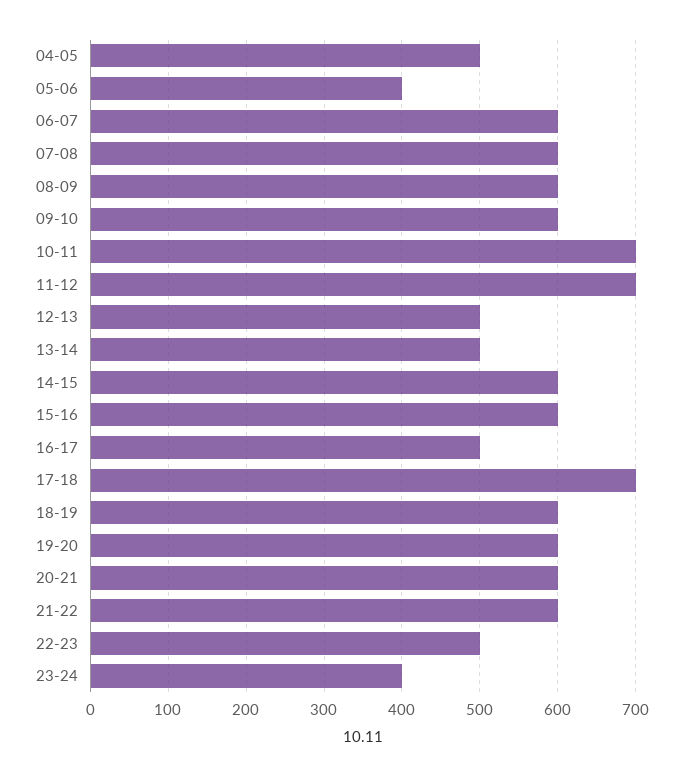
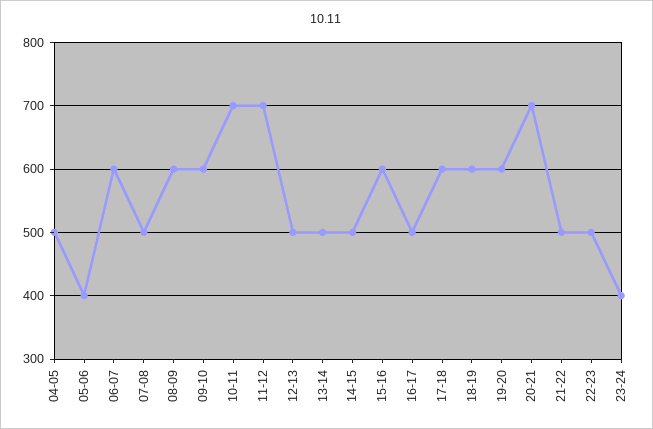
07-08: 600 -> 500
14-15: 600 -> 500
17-18: 700 -> 600
20-21: 600 -> 700
21-22: 600 -> 500

